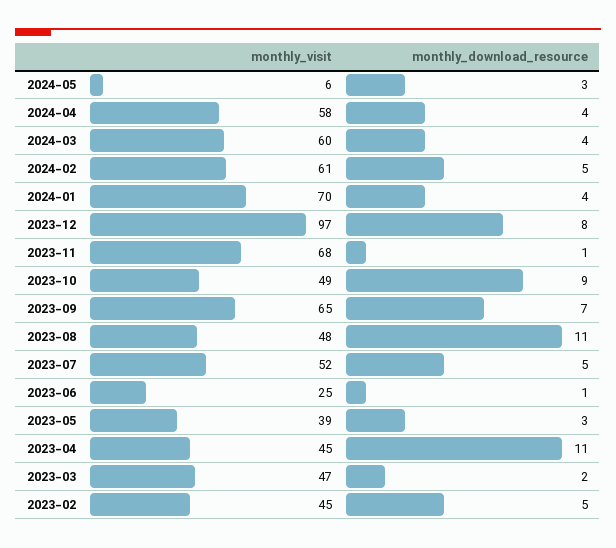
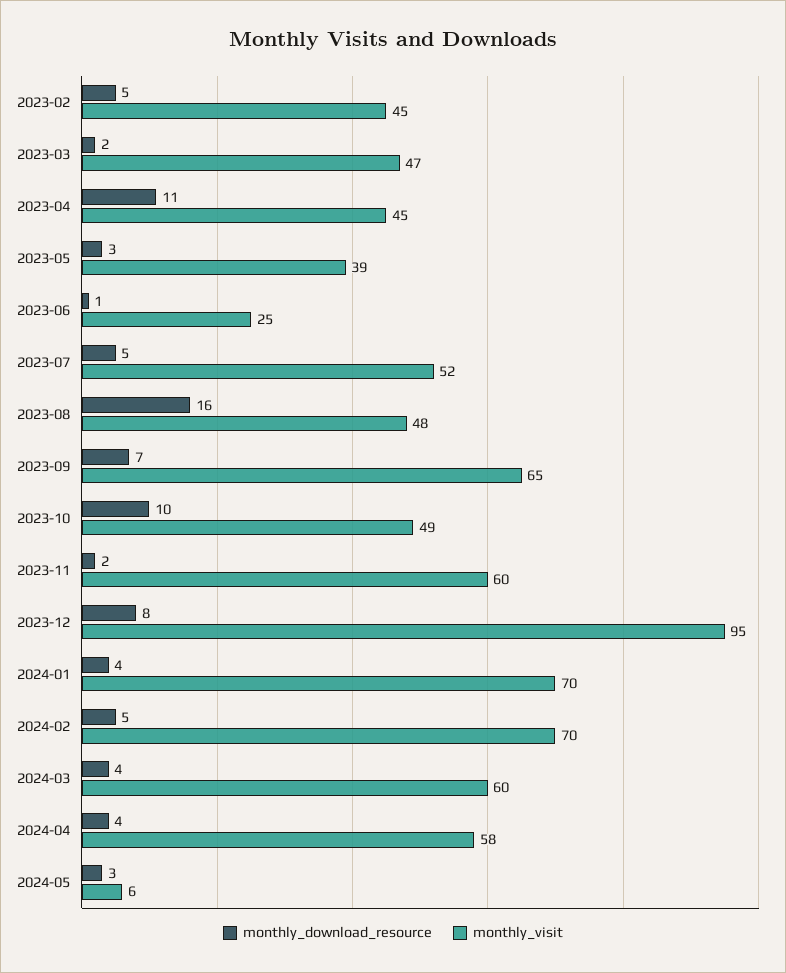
monthly_visit, 2024-02: 61 -> 70
monthly_visit, 2023-12: 97 -> 95
monthly_visit, 2023-11: 68 -> 60
monthly_download_resource, 2023-11: 1 -> 2
monthly_download_resource, 2023-10: 9 -> 10
monthly_download_resource, 2023-08: 11 -> 16

